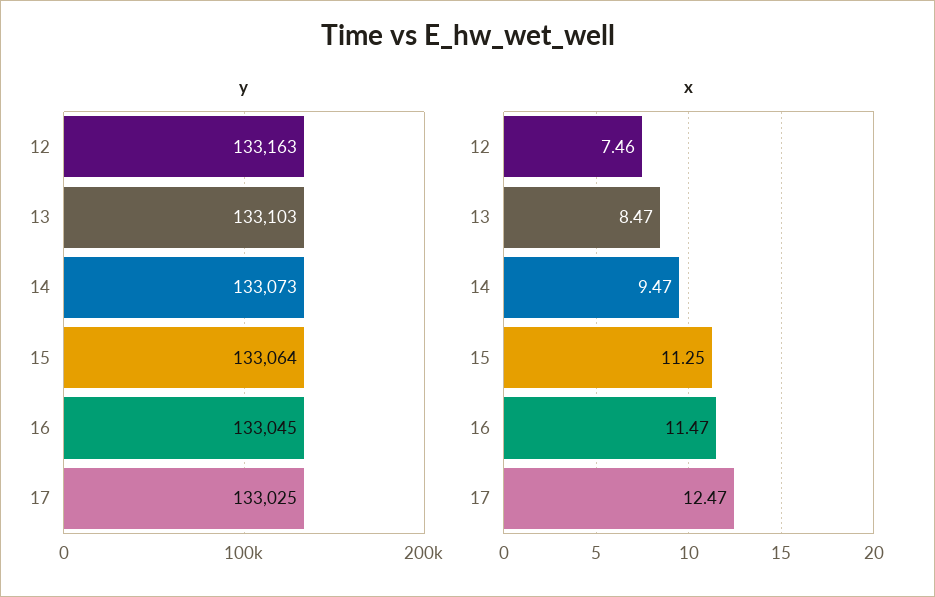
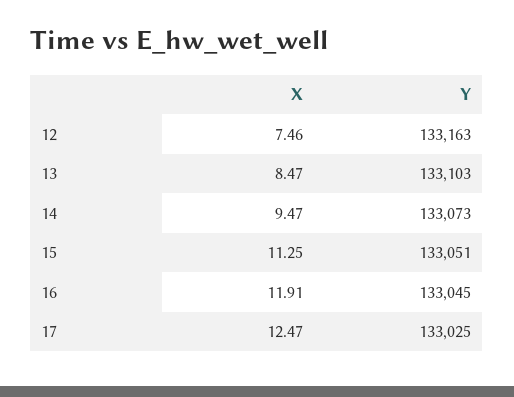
y, 15: 133064 -> 133051
x, 16: 11.47 -> 11.91

